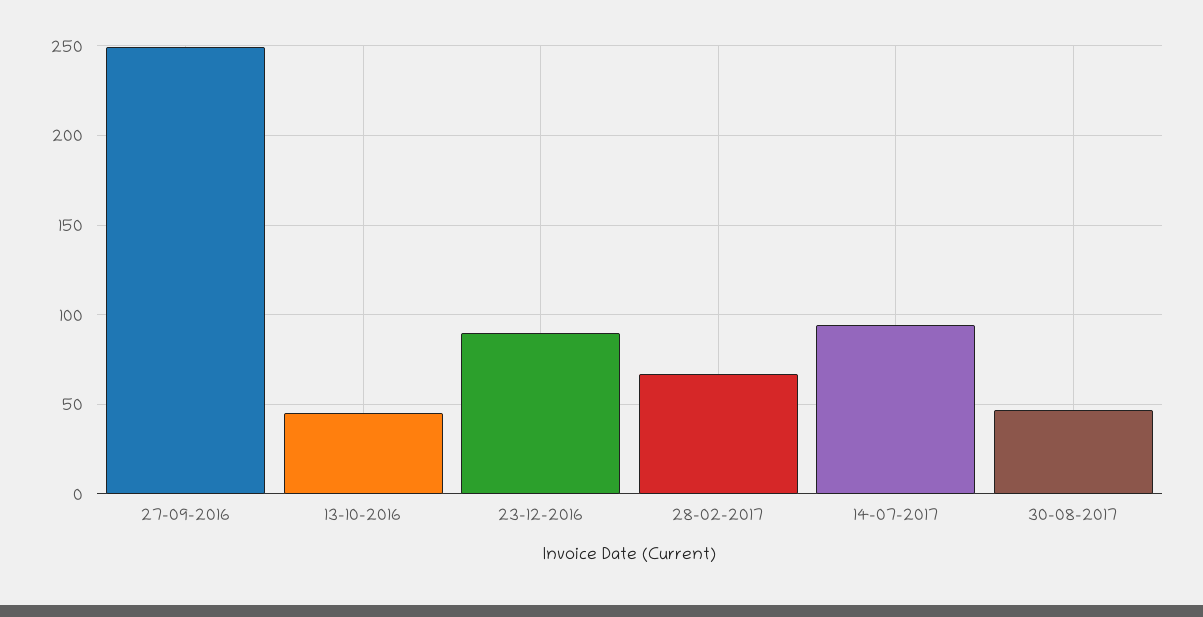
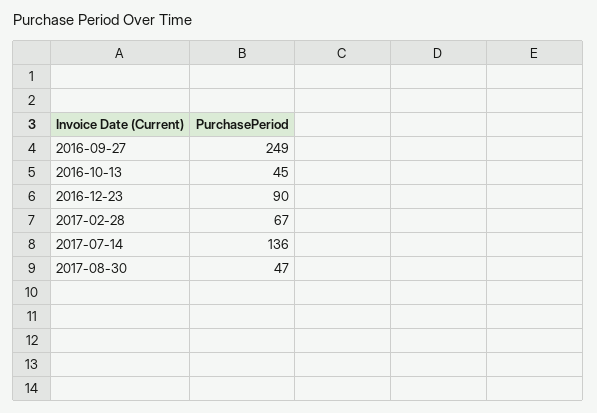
14-07-2017: 95 -> 136

